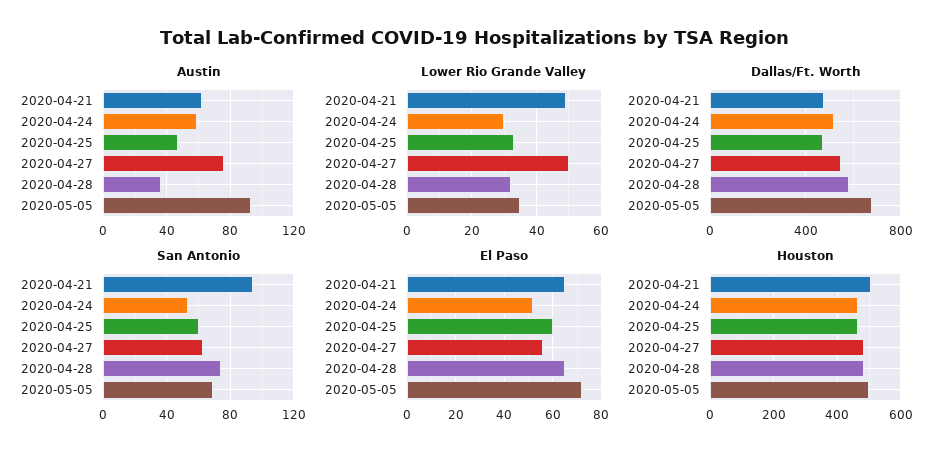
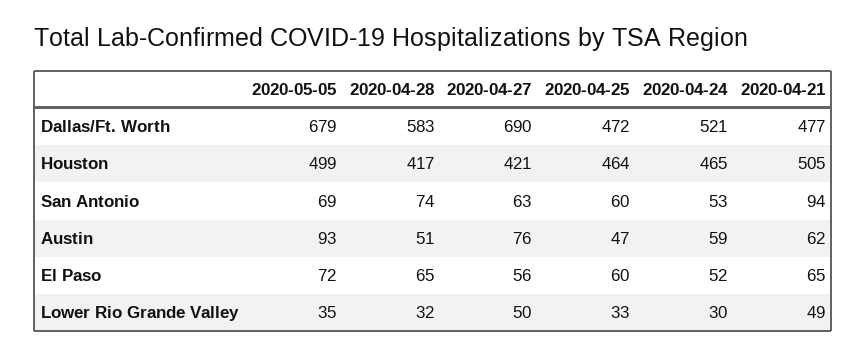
Austin, 2020-04-28: 35 -> 51
Dallas/Ft. Worth, 2020-04-27: 550 -> 690
Houston, 2020-04-27: 480 -> 421
Houston, 2020-04-28: 480 -> 417

